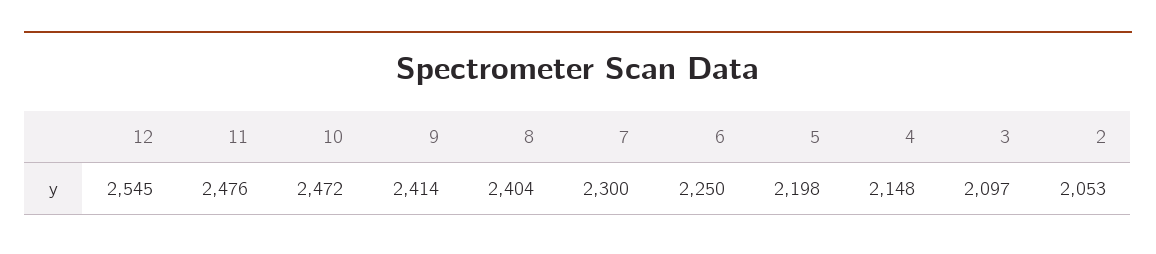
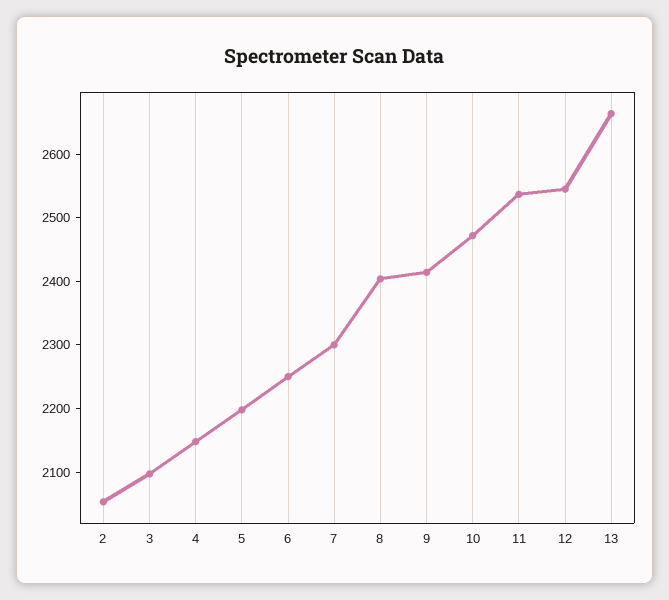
11: 2476 -> 2540
13: none -> 2660

